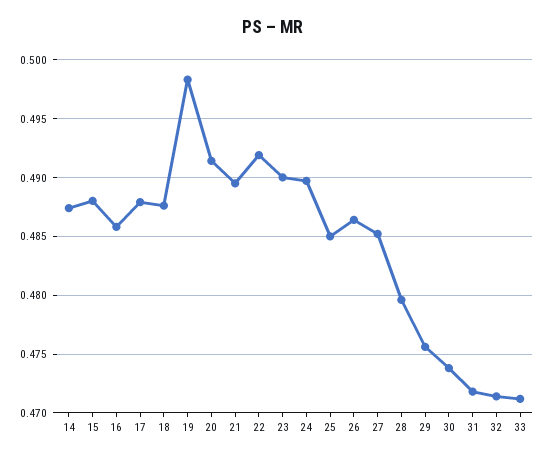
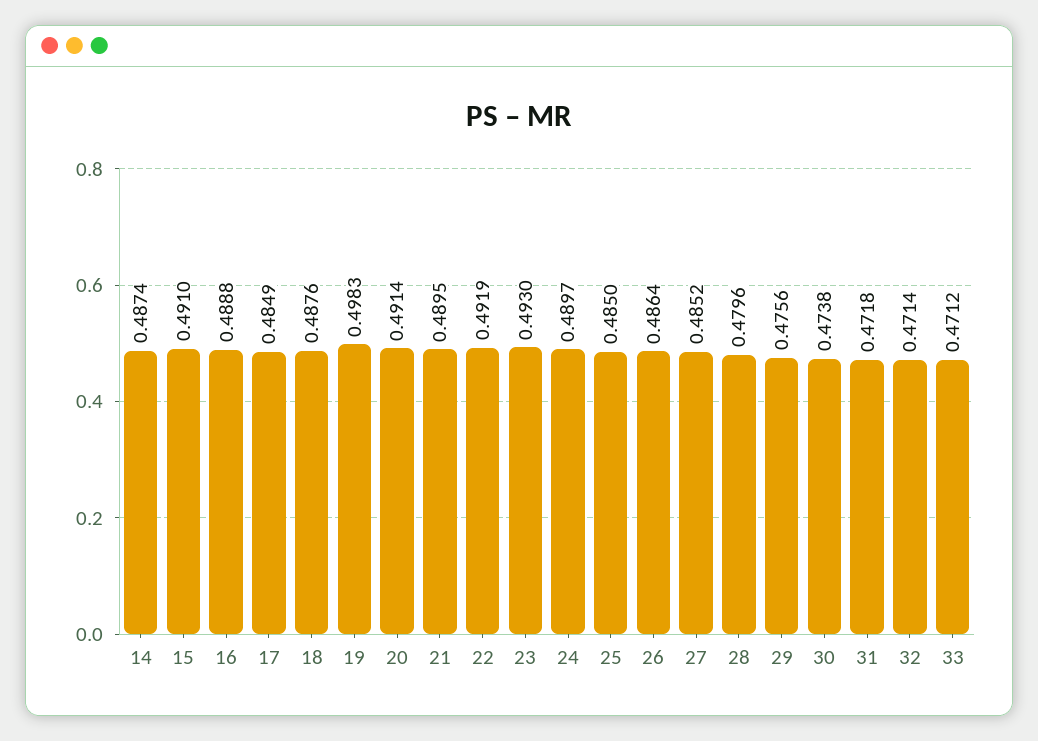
15: 0.488 -> 0.491
16: 0.486 -> 0.4888
17: 0.488 -> 0.4849
23: 0.49 -> 0.493

